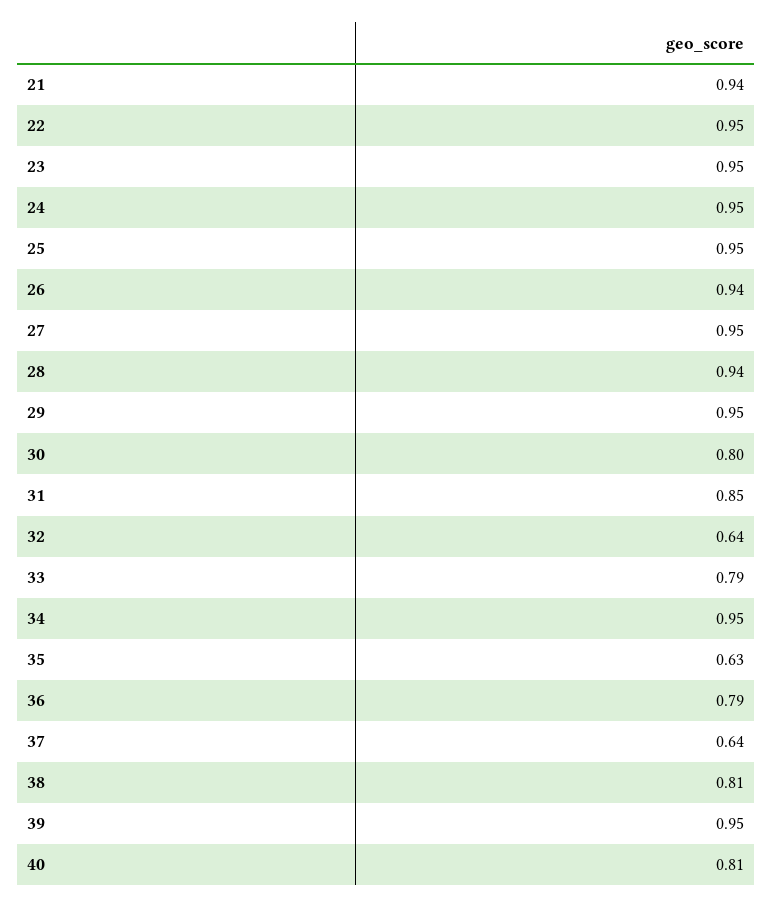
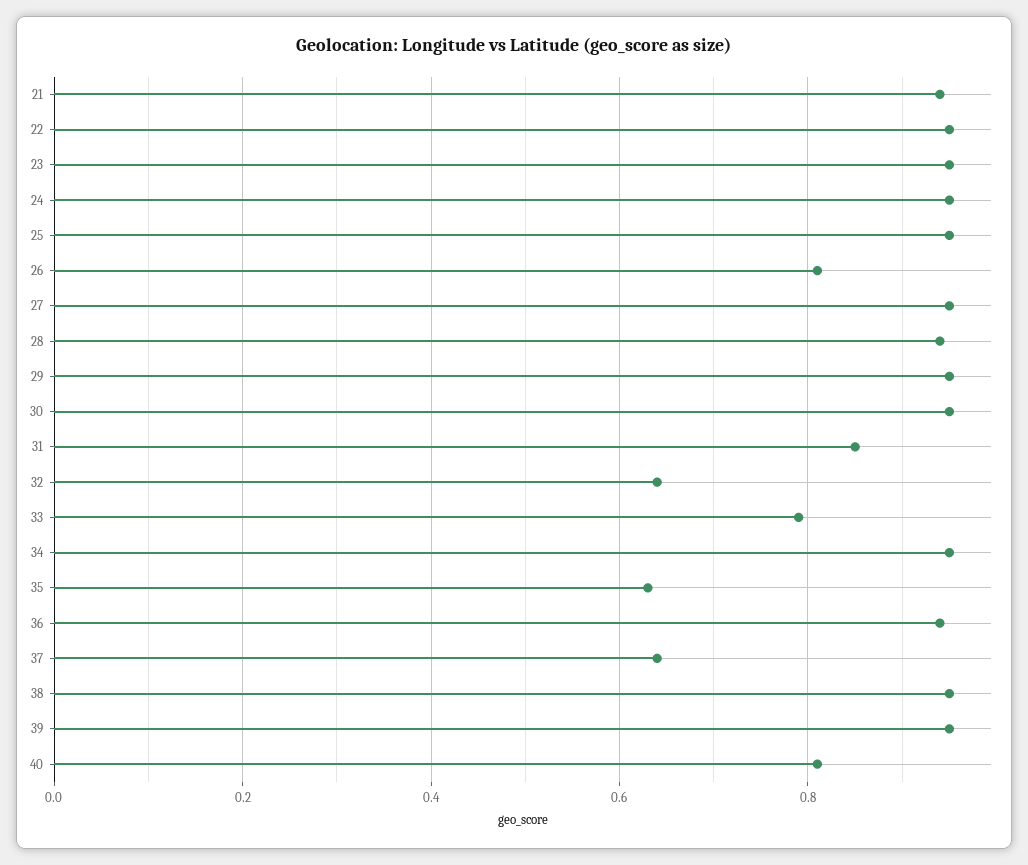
26: 0.94 -> 0.8
30: 0.8 -> 0.95
36: 0.79 -> 0.95
38: 0.81 -> 0.95

